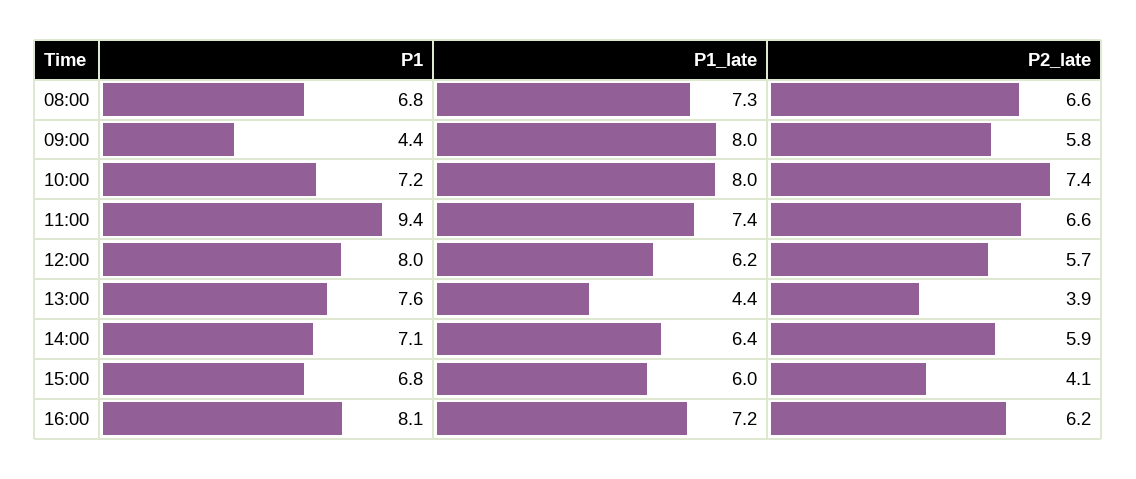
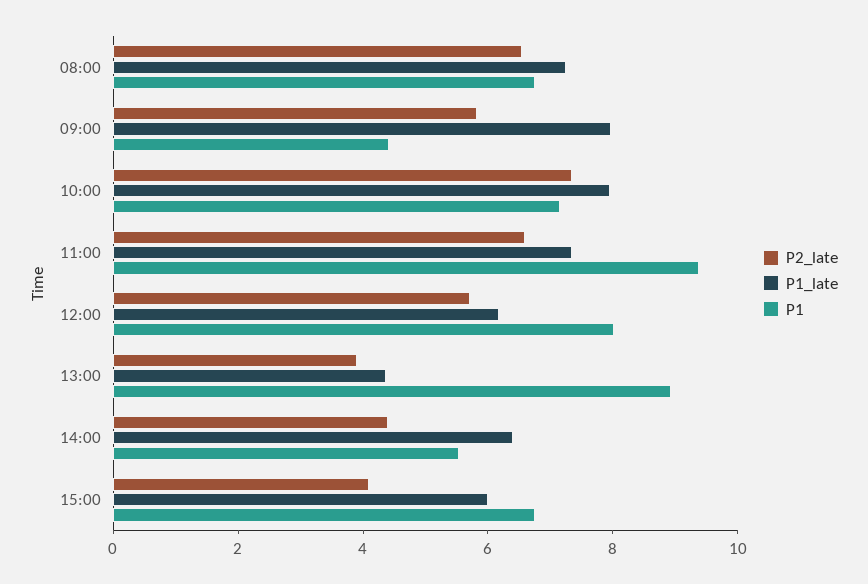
P1, 13:00: 7.6 -> 9
P1, 14:00: 7.1 -> 5.5
P2_late, 14:00: 5.9 -> 4.5
P1, 16:00: 8.1 -> none
P1_late, 16:00: 7.2 -> none
P2_late, 16:00: 6.2 -> none

